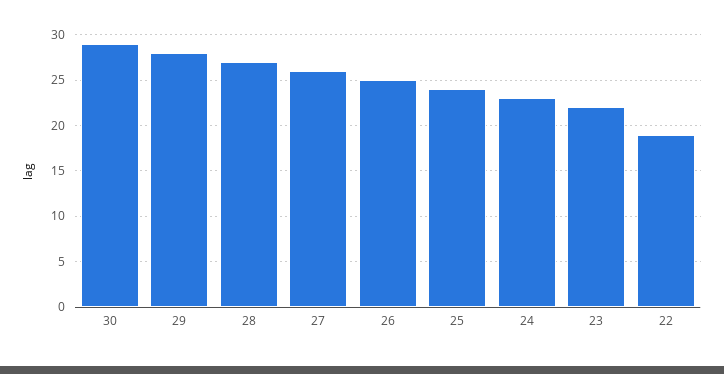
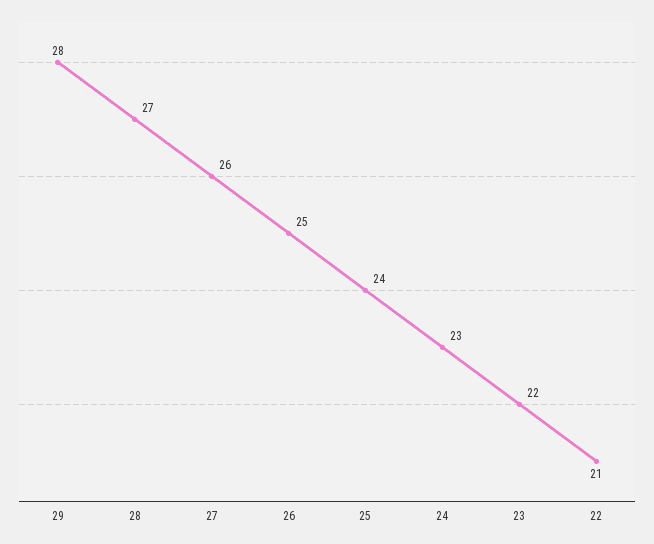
30: 29 -> none
22: 19 -> 21

